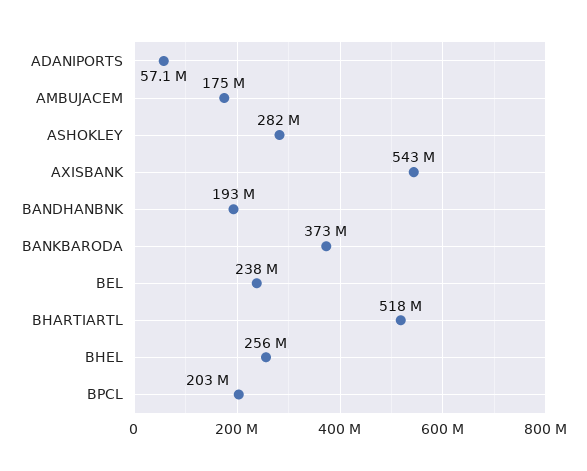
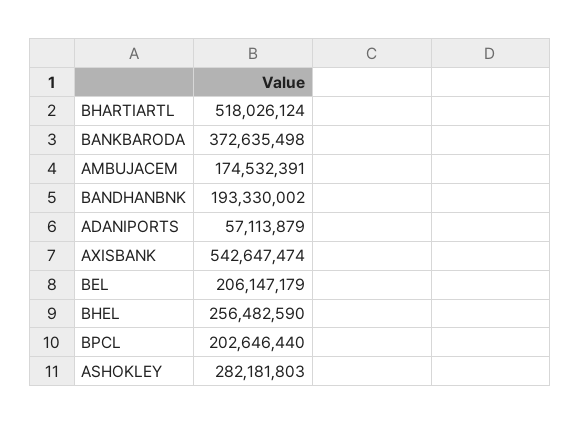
BEL: 238000000 -> 206147179

